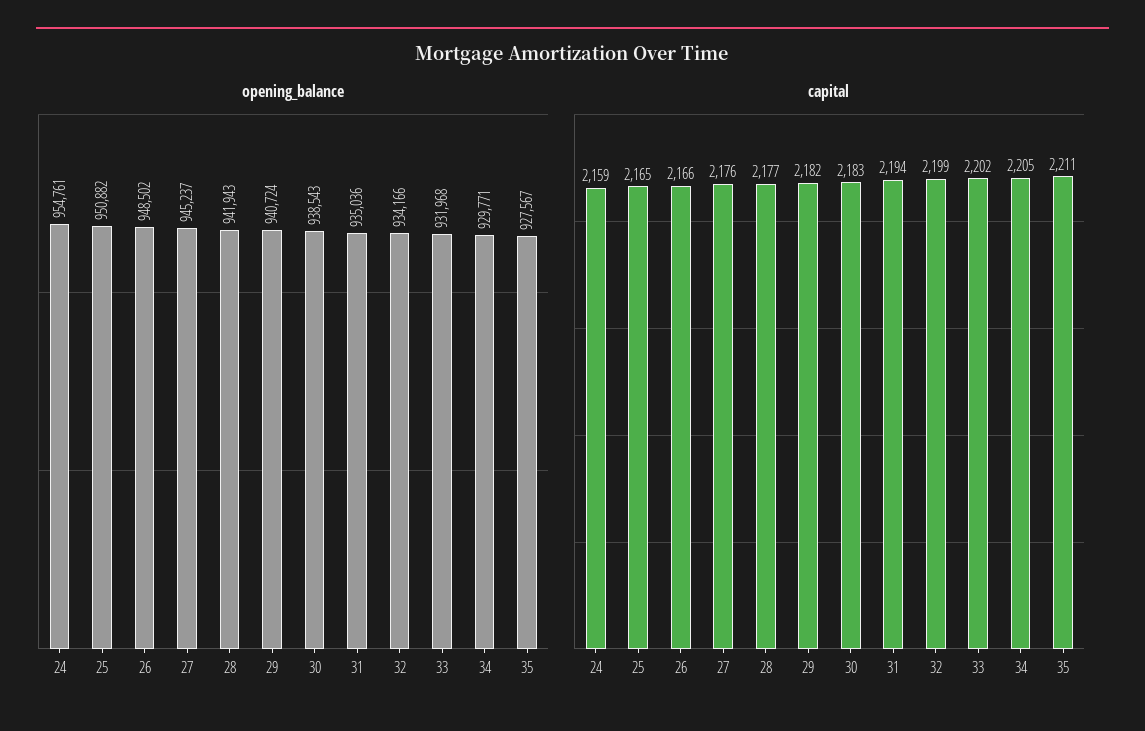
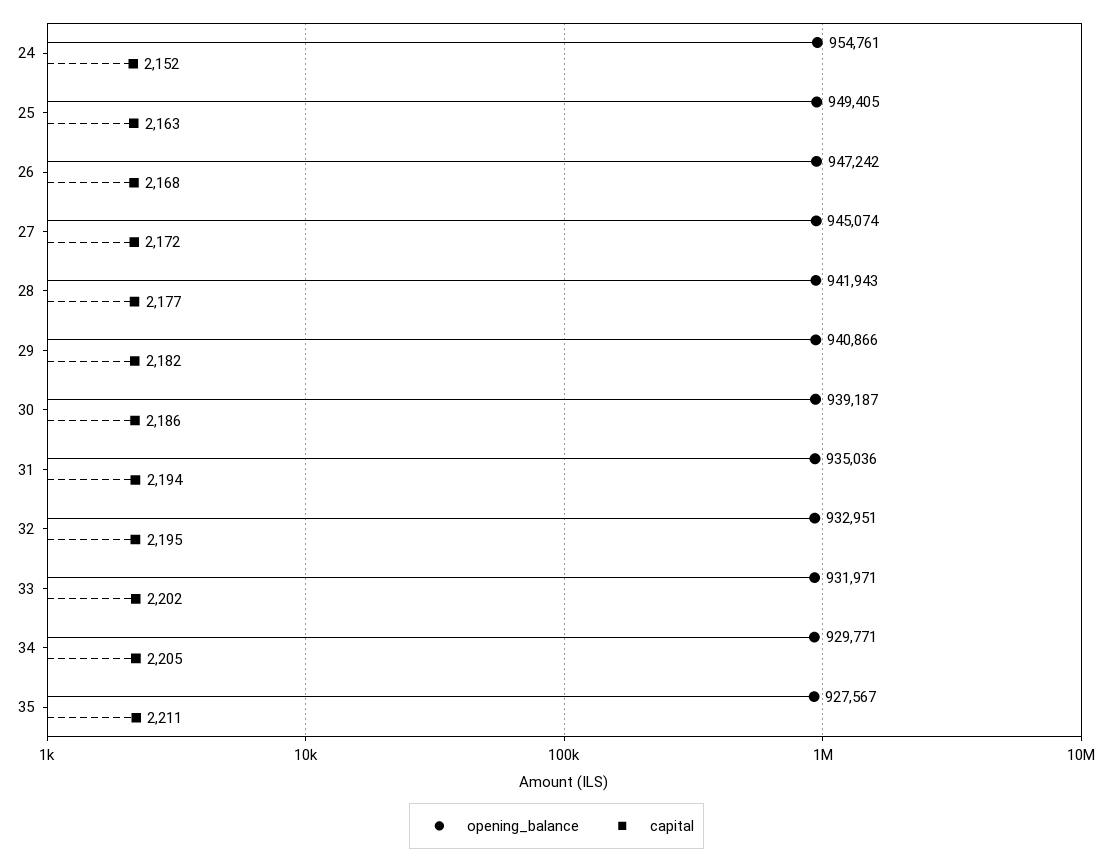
opening_balance, 25: 950882 -> 949405
opening_balance, 26: 948502 -> 947242
opening_balance, 27: 945237 -> 945074
opening_balance, 29: 940724 -> 940866
opening_balance, 30: 938543 -> 939187
opening_balance, 32: 934166 -> 932951
opening_balance, 33: 931968 -> 931971
capital, 24: 2159 -> 2152
capital, 25: 2165 -> 2163
capital, 26: 2166 -> 2168
capital, 27: 2176 -> 2172
capital, 30: 2183 -> 2186
capital, 32: 2199 -> 2195

